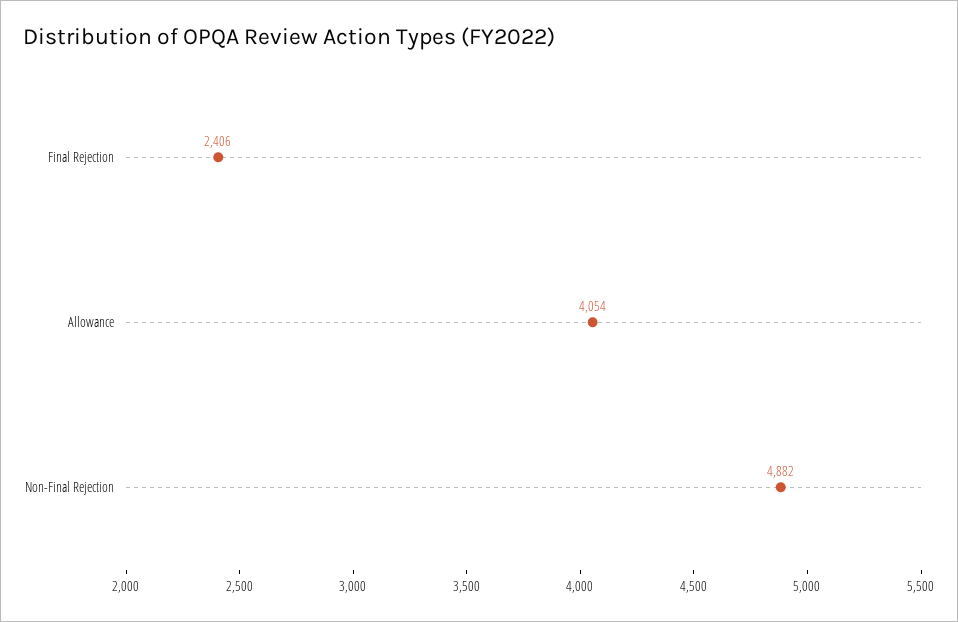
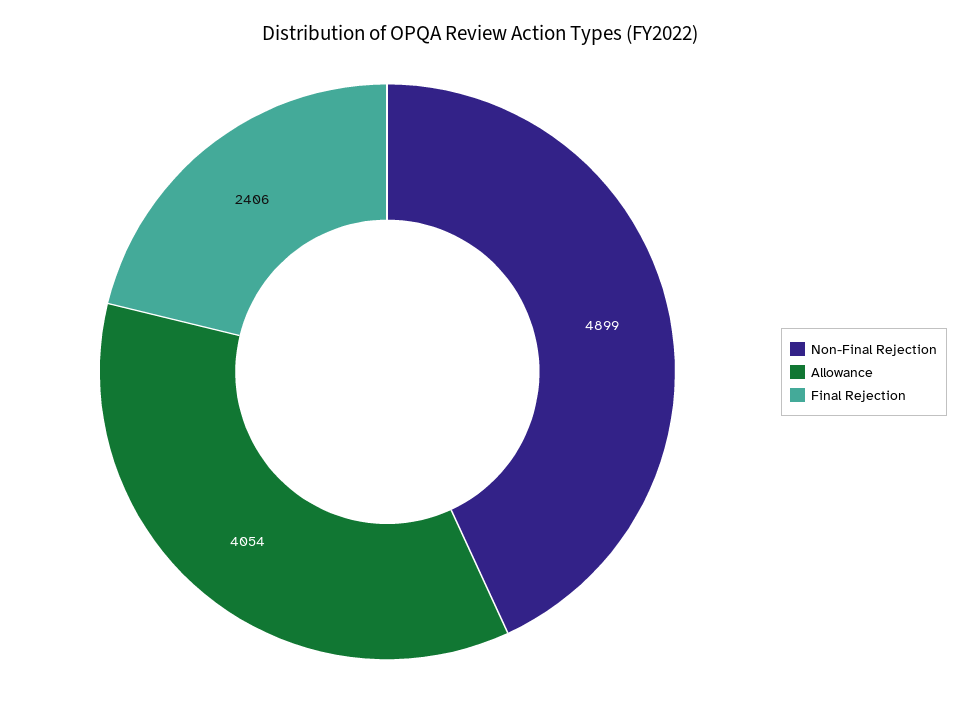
Non-Final Rejection: 4882 -> 4899

